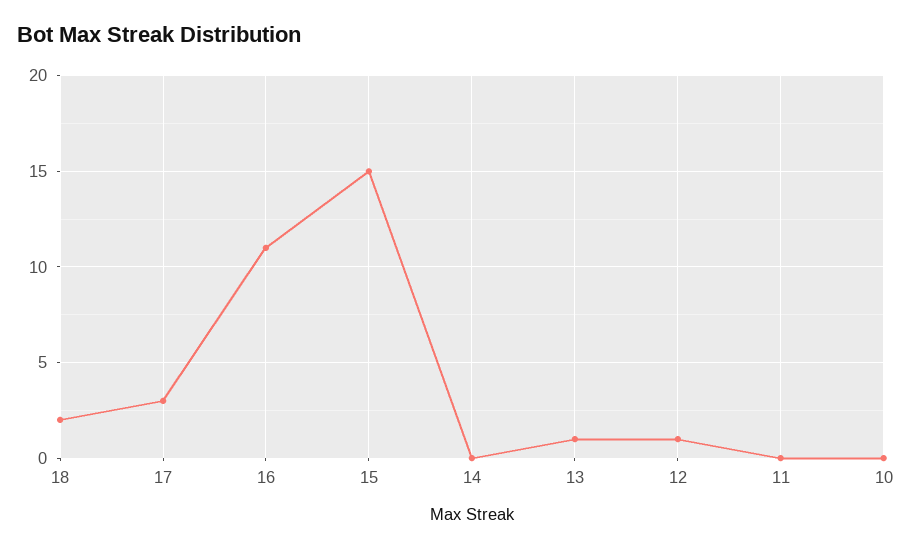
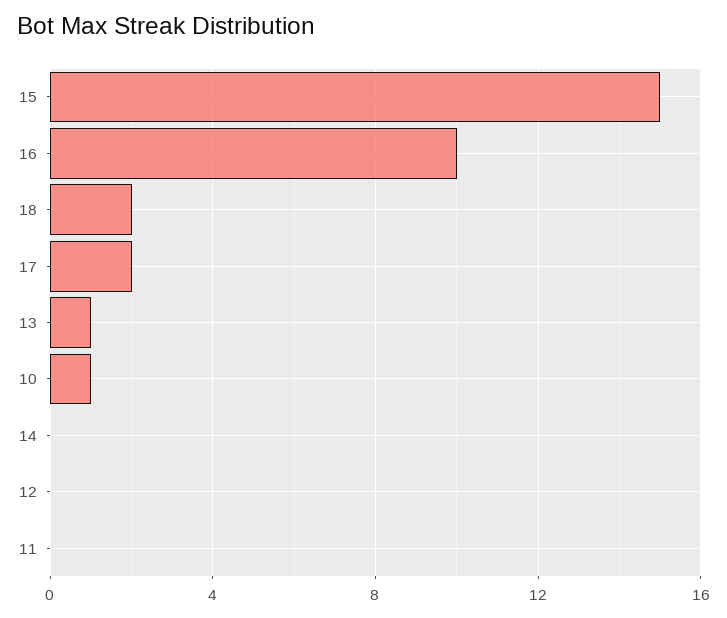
17: 3 -> 2
16: 11 -> 10
12: 1 -> 0
10: 0 -> 1

